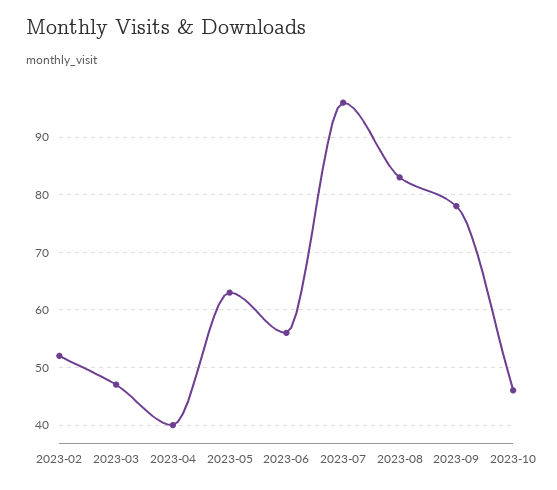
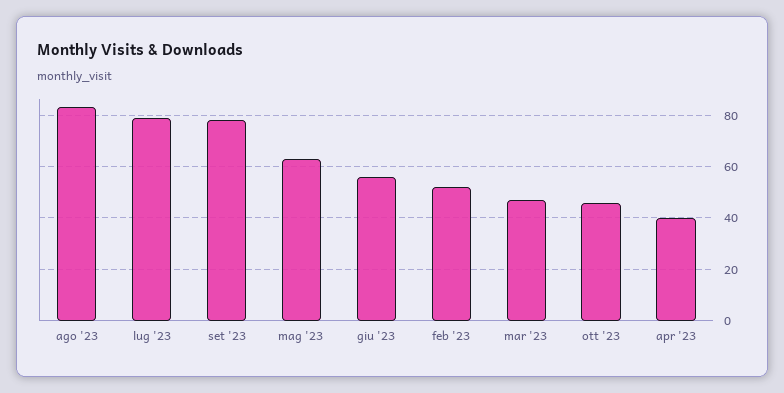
2023-07: 95 -> 80

